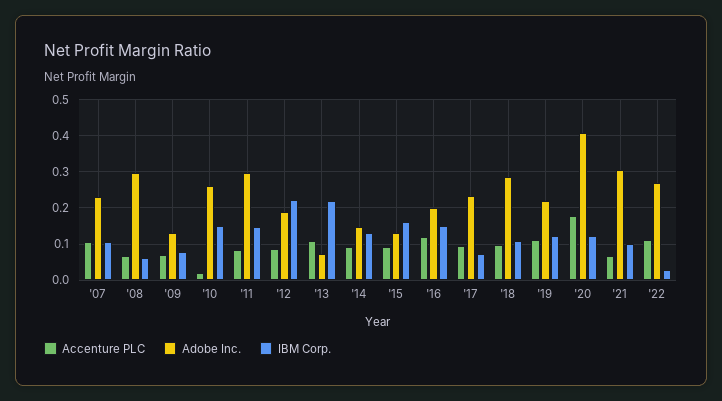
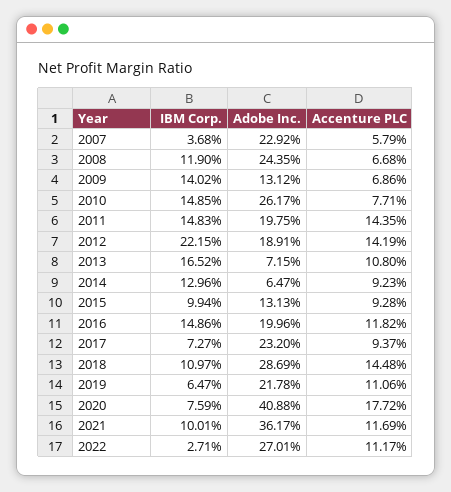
Accenture PLC, '07: 0.1 -> 0.0579
IBM Corp., '07: 0.1 -> 0.0368
Adobe Inc., '08: 0.3 -> 0.2435
IBM Corp., '08: 0.06 -> 0.119
IBM Corp., '09: 0.08 -> 0.1402
Accenture PLC, '10: 0.02 -> 0.0771
Accenture PLC, '11: 0.08 -> 0.1435
Adobe Inc., '11: 0.3 -> 0.1975
Accenture PLC, '12: 0.08 -> 0.1419
IBM Corp., '13: 0.22 -> 0.1652
Adobe Inc., '14: 0.14 -> 0.0647
IBM Corp., '15: 0.16 -> 0.0994
Accenture PLC, '18: 0.1 -> 0.1448
IBM Corp., '19: 0.12 -> 0.0647
IBM Corp., '20: 0.12 -> 0.0759
Accenture PLC, '21: 0.06 -> 0.1169
Adobe Inc., '21: 0.3 -> 0.3617

